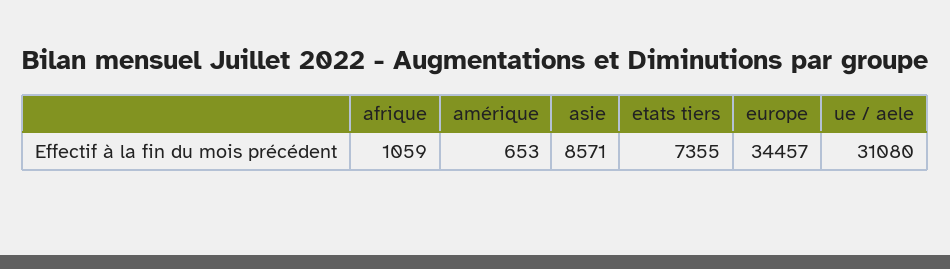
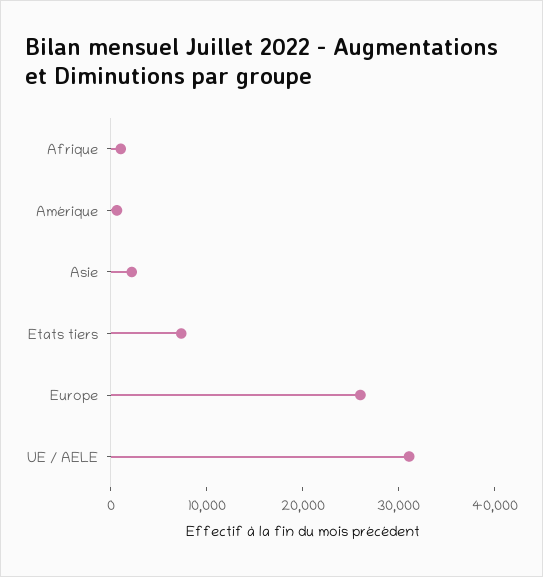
asie: 8571 -> 2000
europe: 34457 -> 26000

